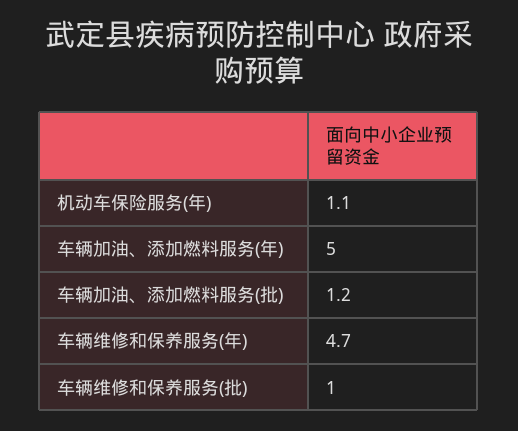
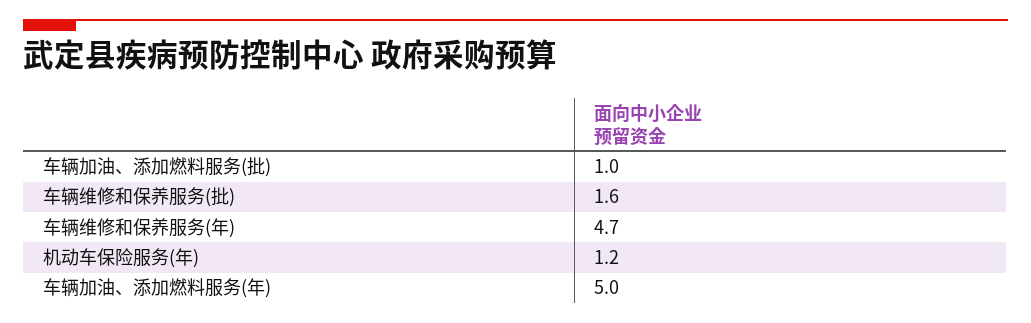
机动车保险服务(年): 1.1 -> 1.2
车辆加油、添加燃料服务(批): 1.2 -> 1
车辆维修和保养服务(批): 1 -> 1.6

